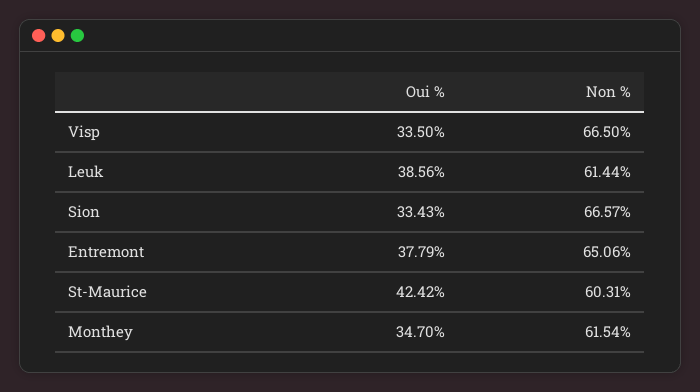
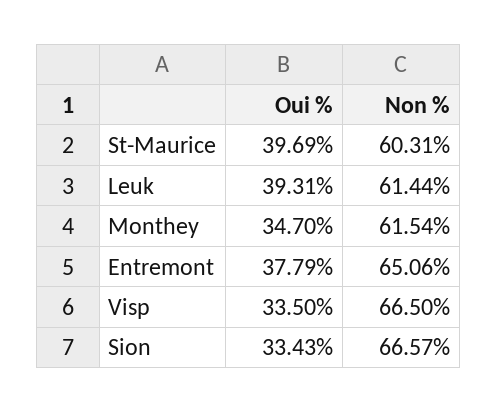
Oui %, Leuk: 38.56 -> 39.31
Oui %, St-Maurice: 42.42 -> 39.69

